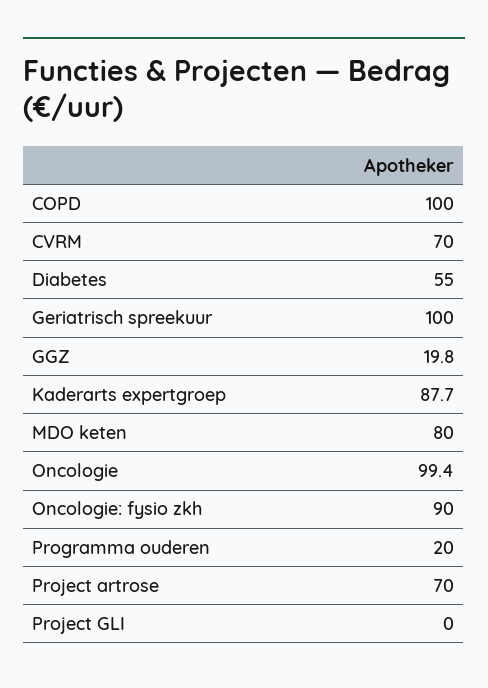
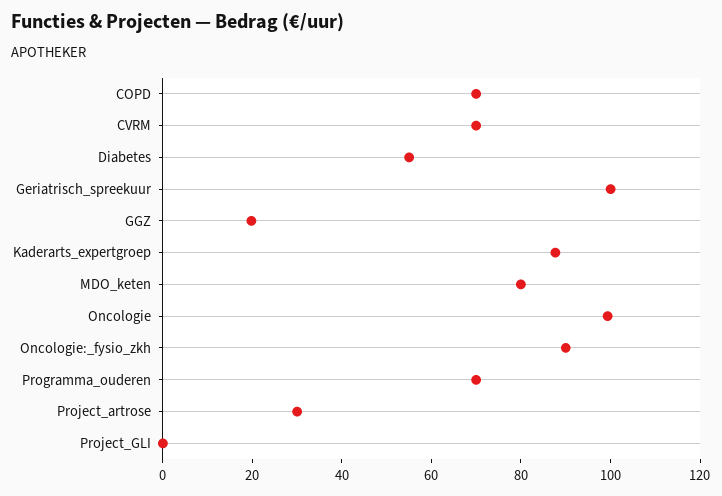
COPD: 100 -> 70
Programma ouderen: 20 -> 70
Project artrose: 70 -> 30

